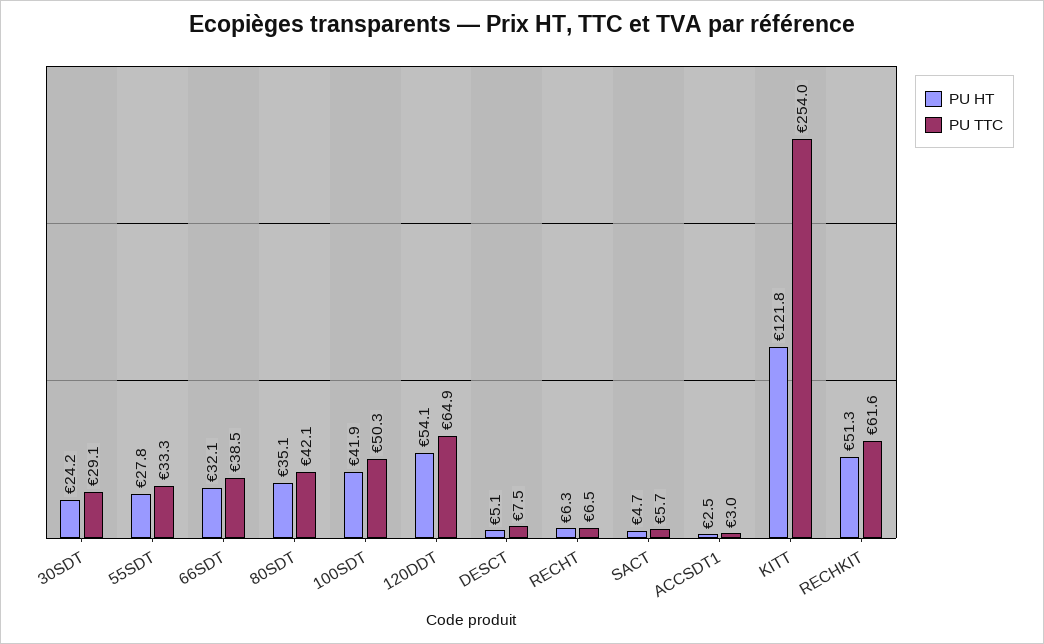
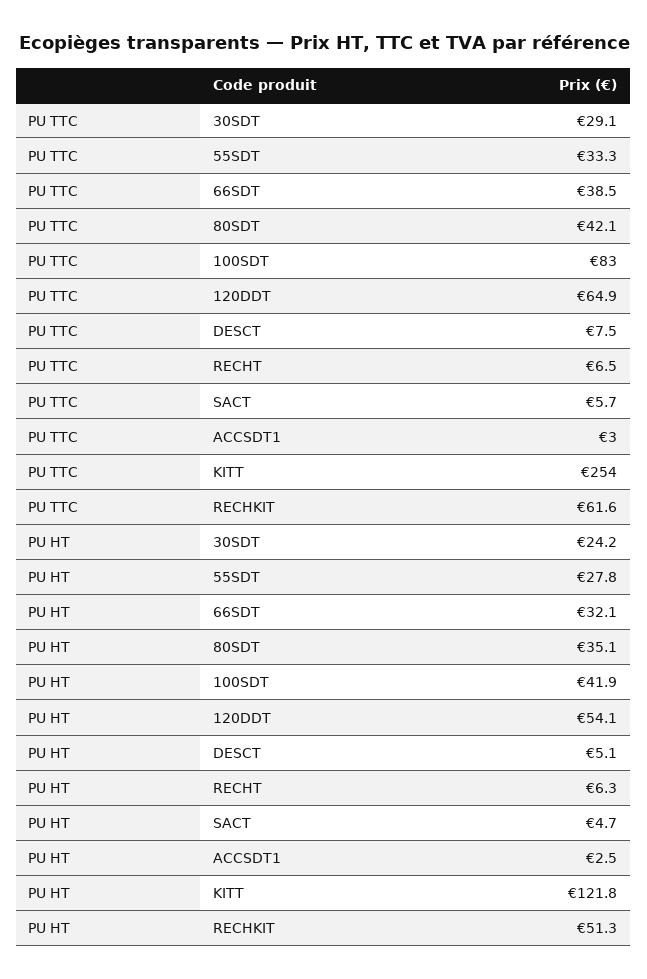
PU TTC, 100SDT: 50.3 -> 83

